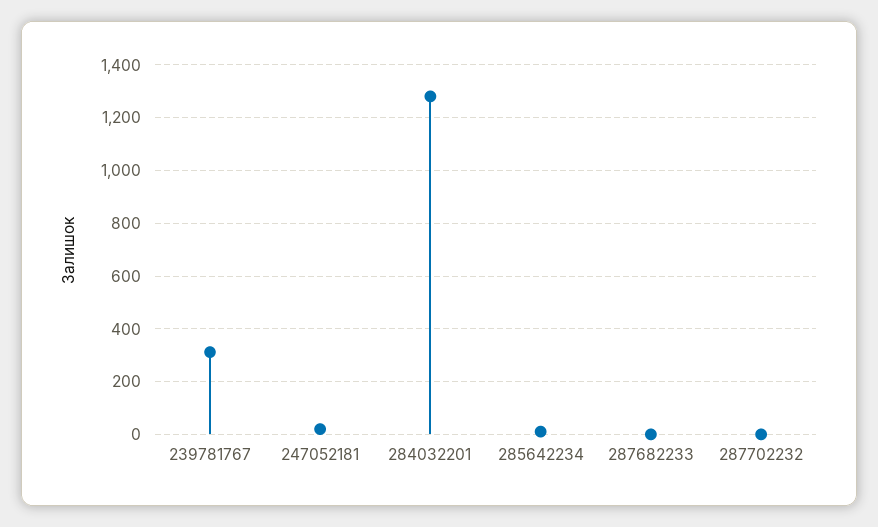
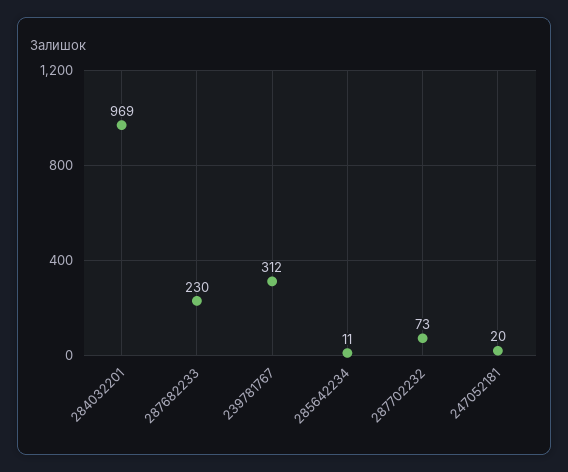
284032201: 1275 -> 969
287682233: 0 -> 230
287702232: 0 -> 73

